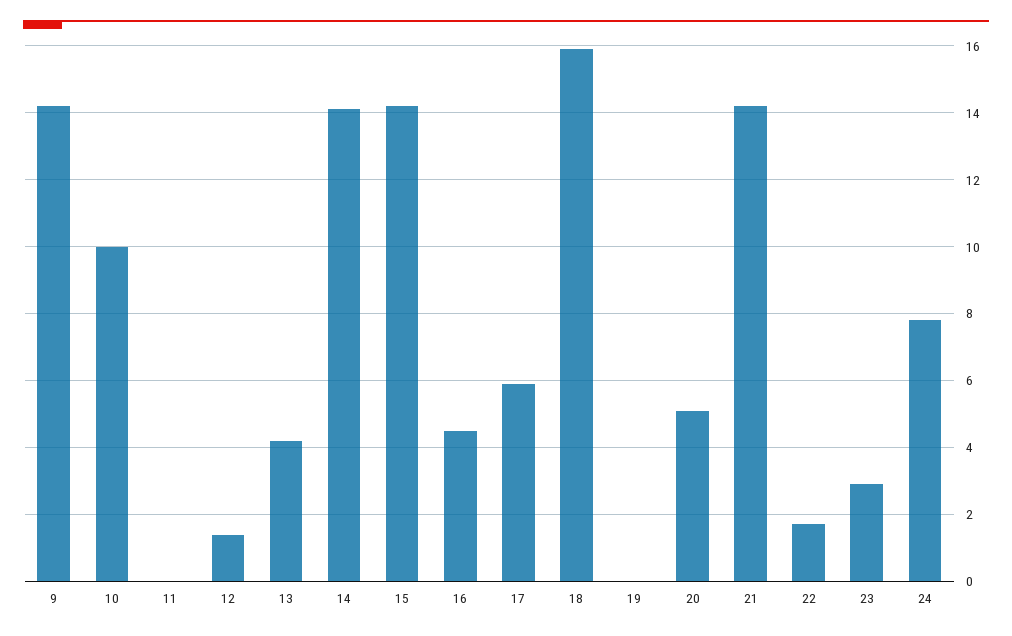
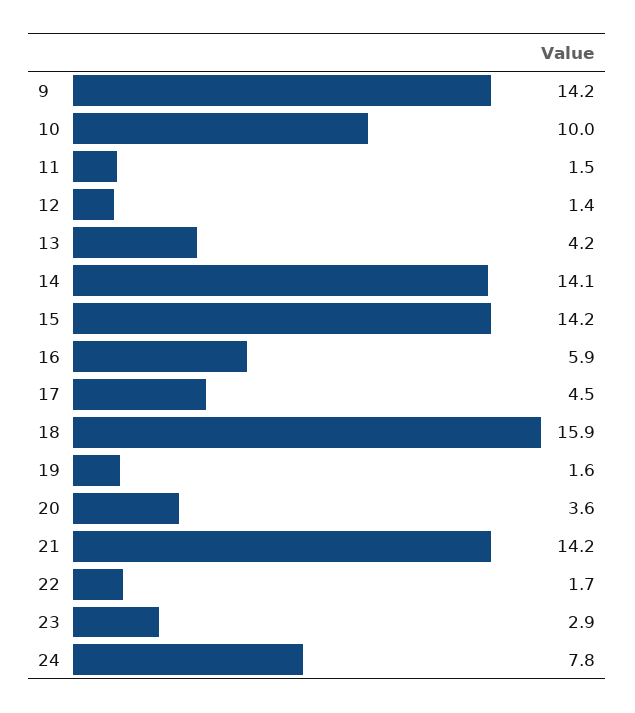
11: 0 -> 1.5
16: 4.5 -> 5.9
17: 6 -> 4.5
19: 0 -> 1.6
20: 5 -> 3.6

